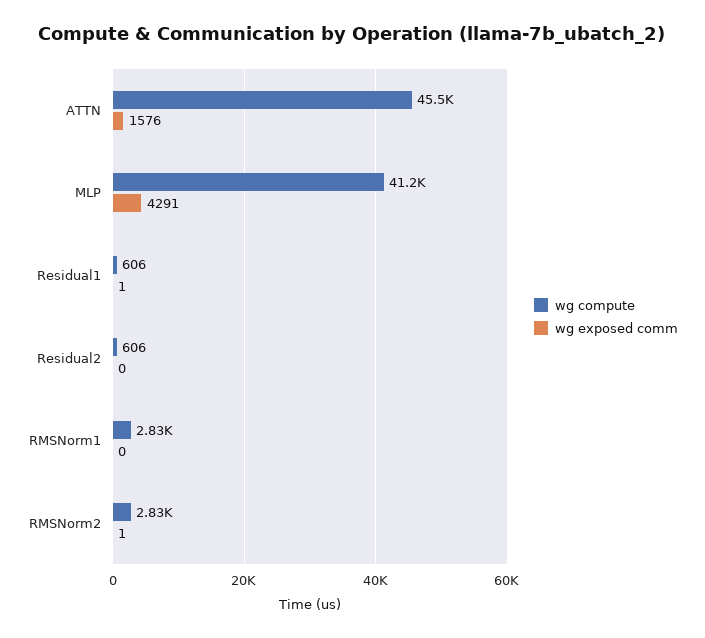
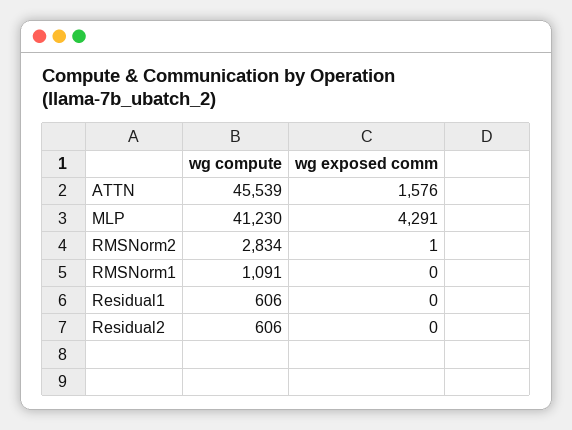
wg exposed comm, Residual1: 1 -> 0
wg compute, RMSNorm1: 2830 -> 1091

